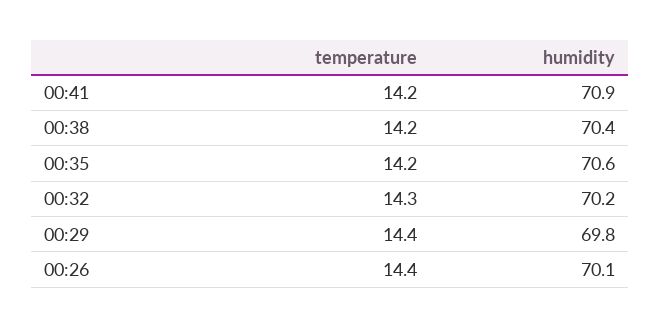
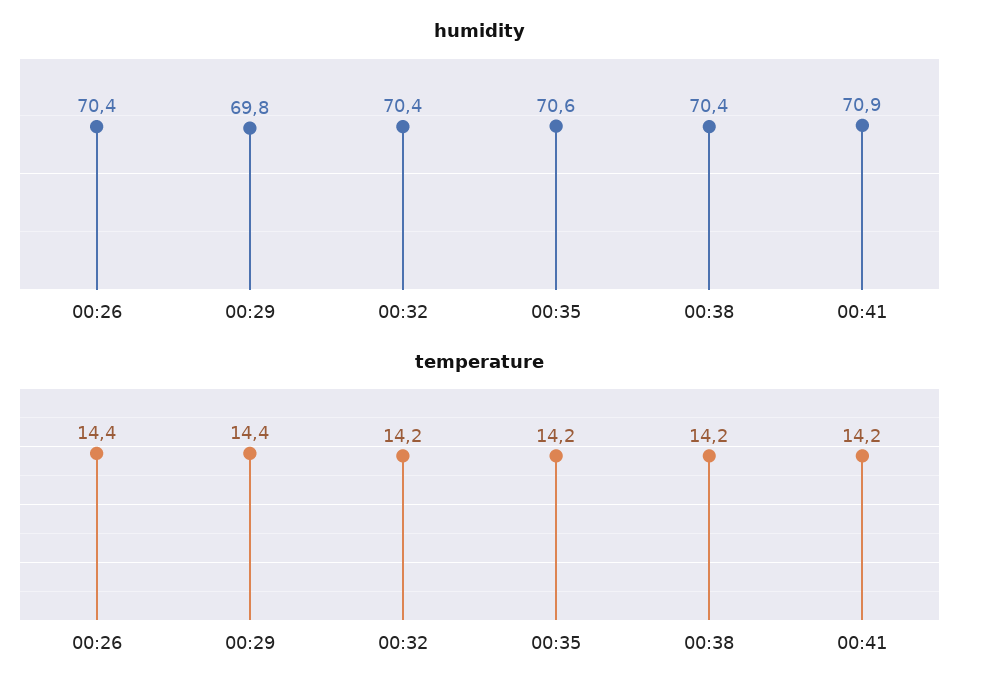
temperature, 00:32: 14.3 -> 14.2
humidity, 00:32: 70.2 -> 70.4
humidity, 00:26: 70.1 -> 70.4

